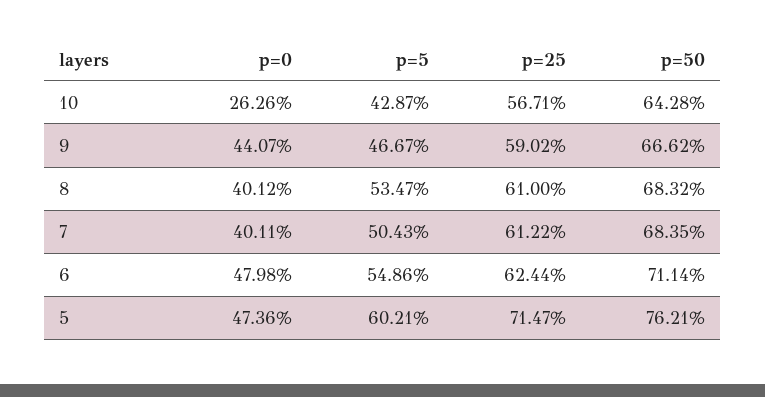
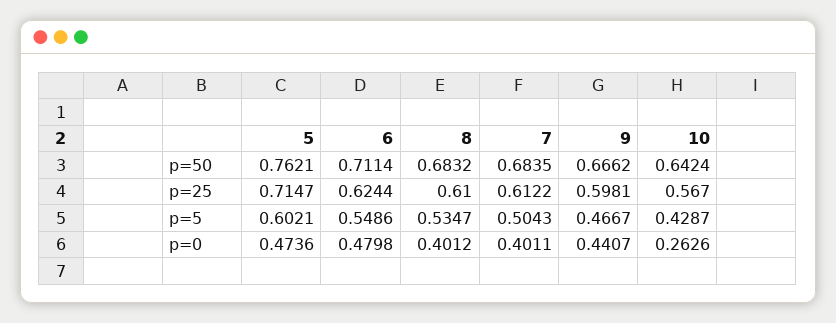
p=25, 10: 0.5671 -> 0.567
p=50, 10: 0.6428 -> 0.6424
p=25, 9: 0.5902 -> 0.5981

